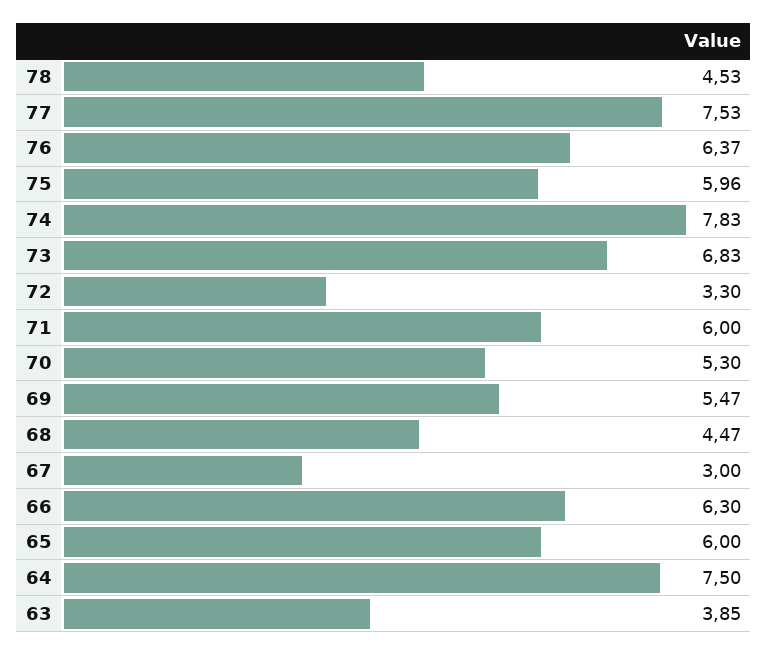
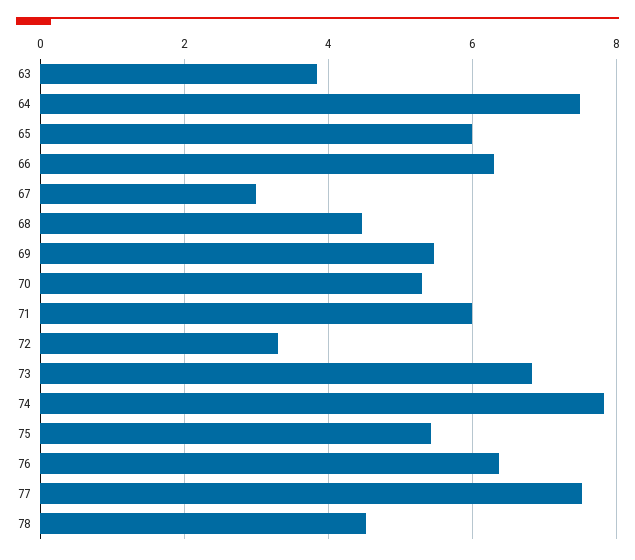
75: 5.96 -> 5.4

